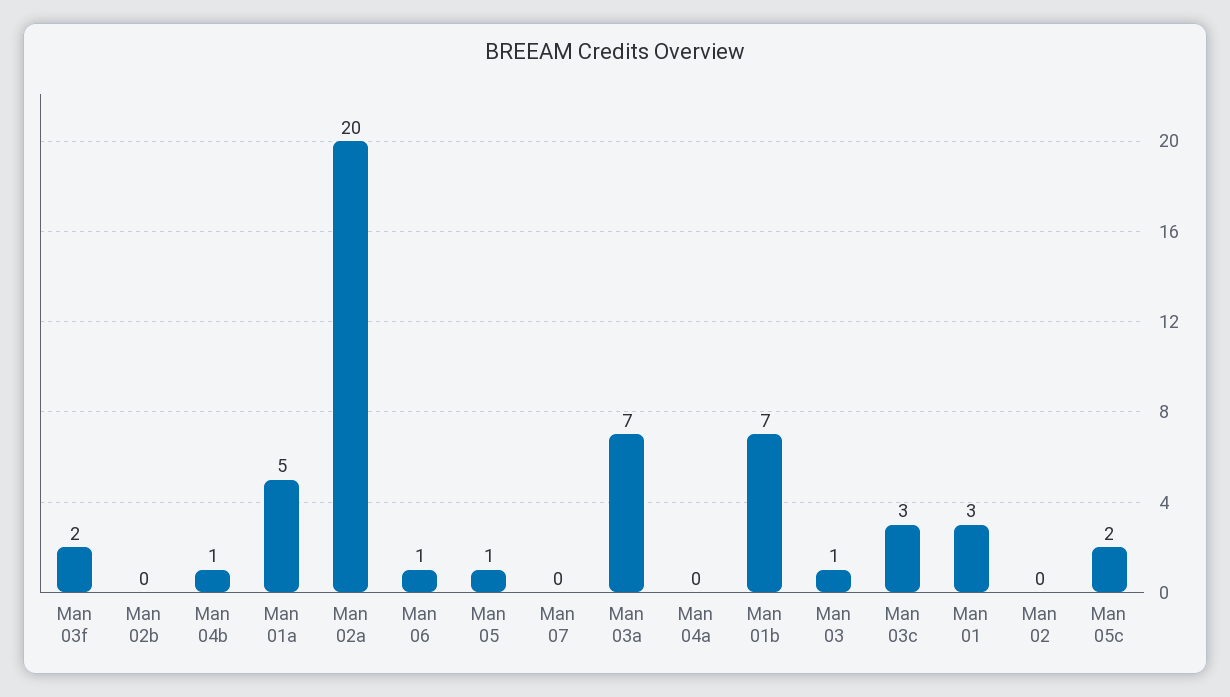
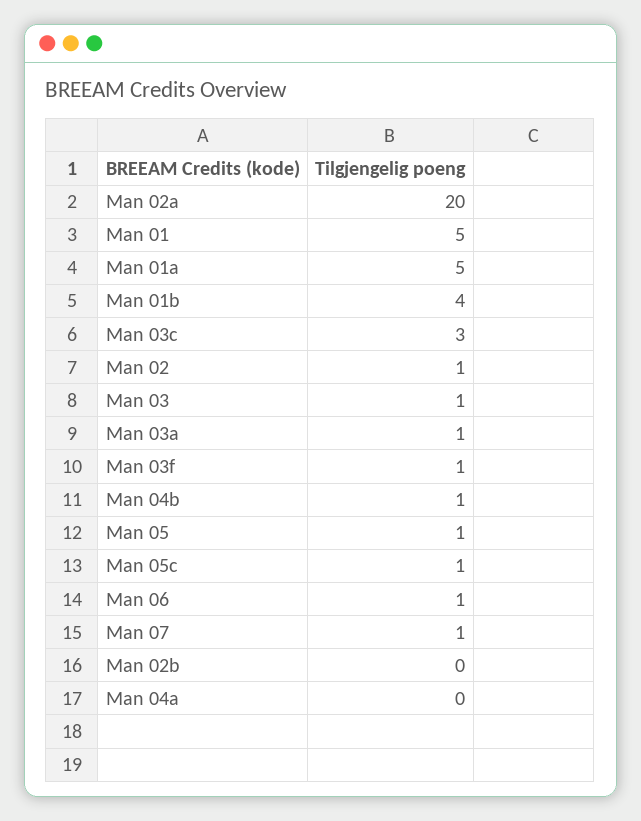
Man 03f: 2 -> 1
Man 07: 0 -> 1
Man 03a: 7 -> 1
Man 01b: 7 -> 4
Man 01: 3 -> 5
Man 02: 0 -> 1
Man 05c: 2 -> 1

